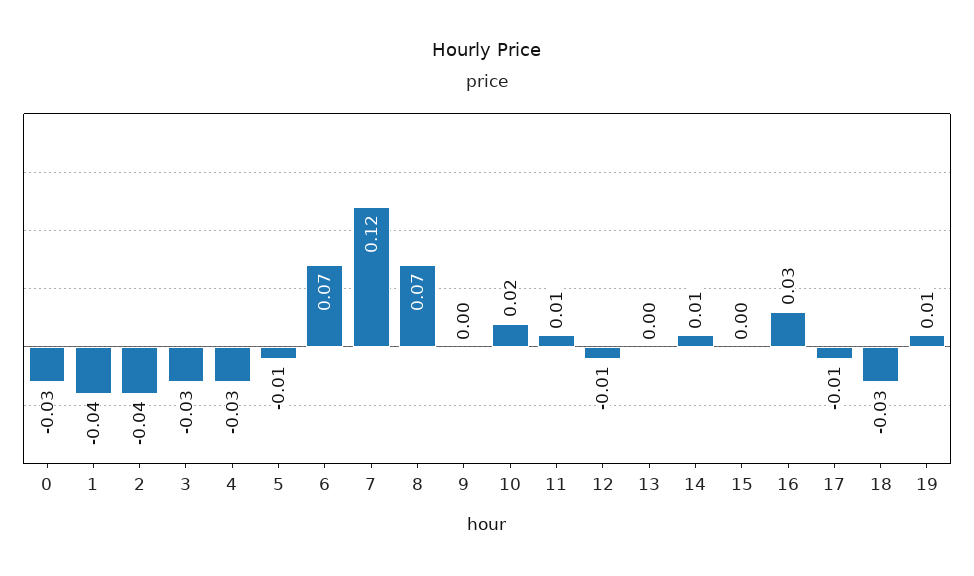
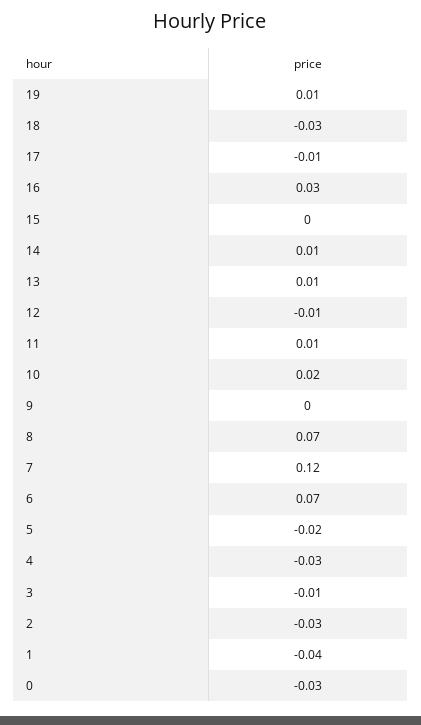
2: -0.04 -> -0.03
3: -0.03 -> -0.01
5: -0.01 -> -0.02
13: 0 -> 0.01

